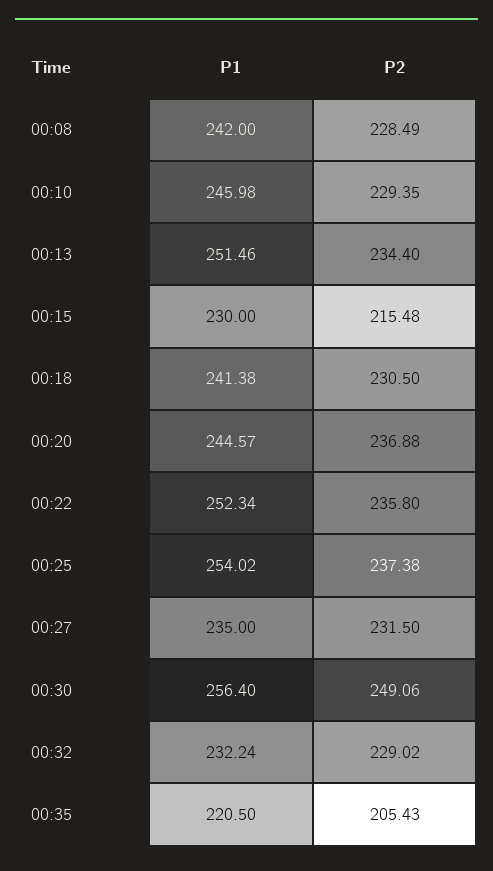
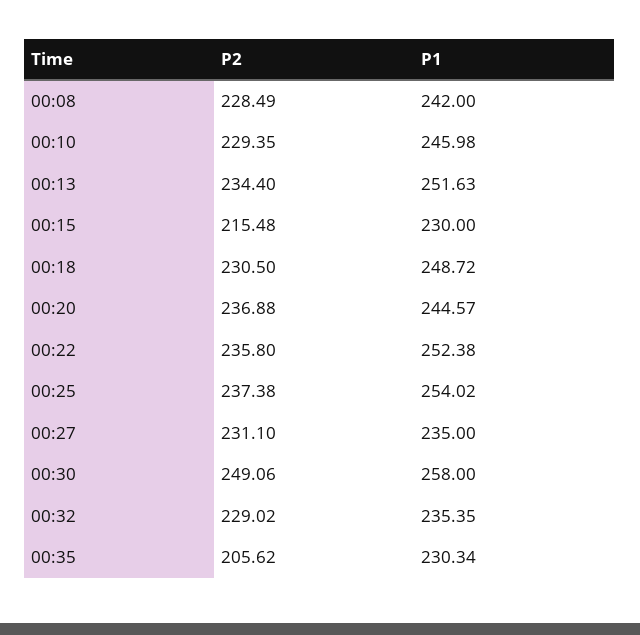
P1, 00:13: 251.46 -> 251.63
P1, 00:18: 241.38 -> 248.72
P1, 00:22: 252.34 -> 252.38
P2, 00:27: 231.5 -> 231.1
P1, 00:30: 256.4 -> 258
P1, 00:32: 232.24 -> 235.35
P1, 00:35: 220.5 -> 230.34
P2, 00:35: 205.43 -> 205.62

